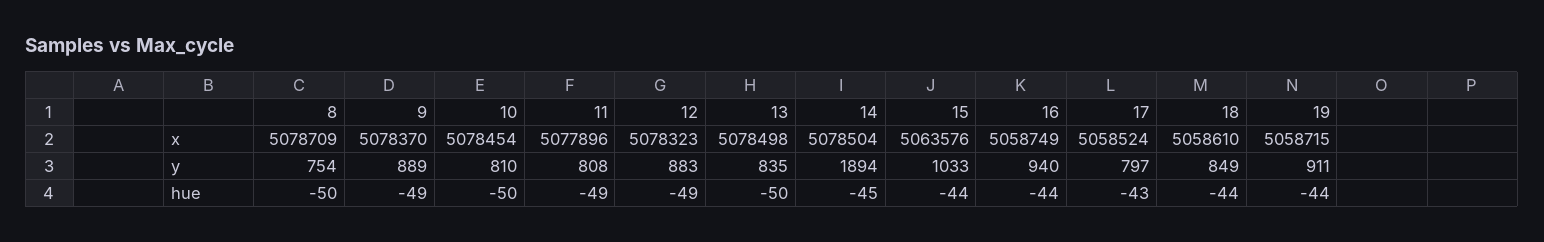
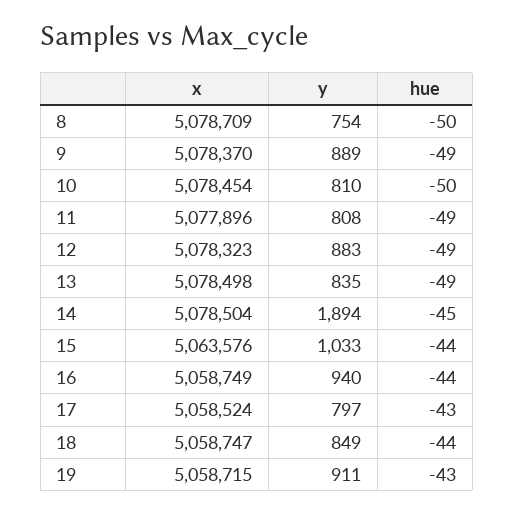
18, x: 5058610 -> 5058747
13, hue: -50 -> -49
19, hue: -44 -> -43

